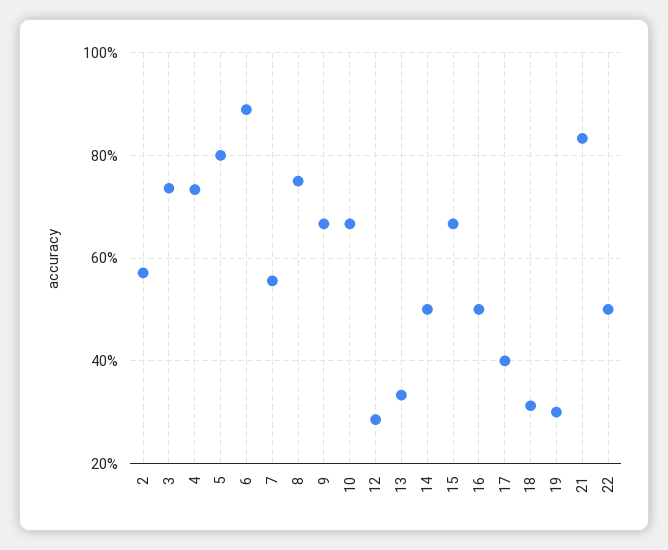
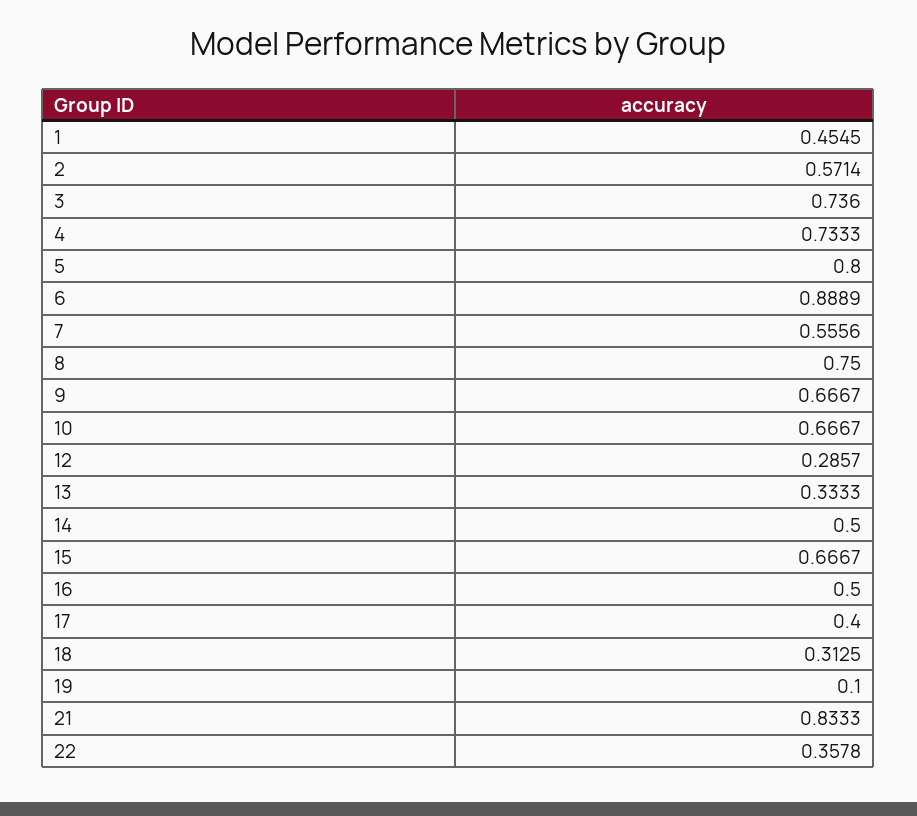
19: 0.3 -> 0.1
22: 0.5 -> 0.3578
1: none -> 0.4545

